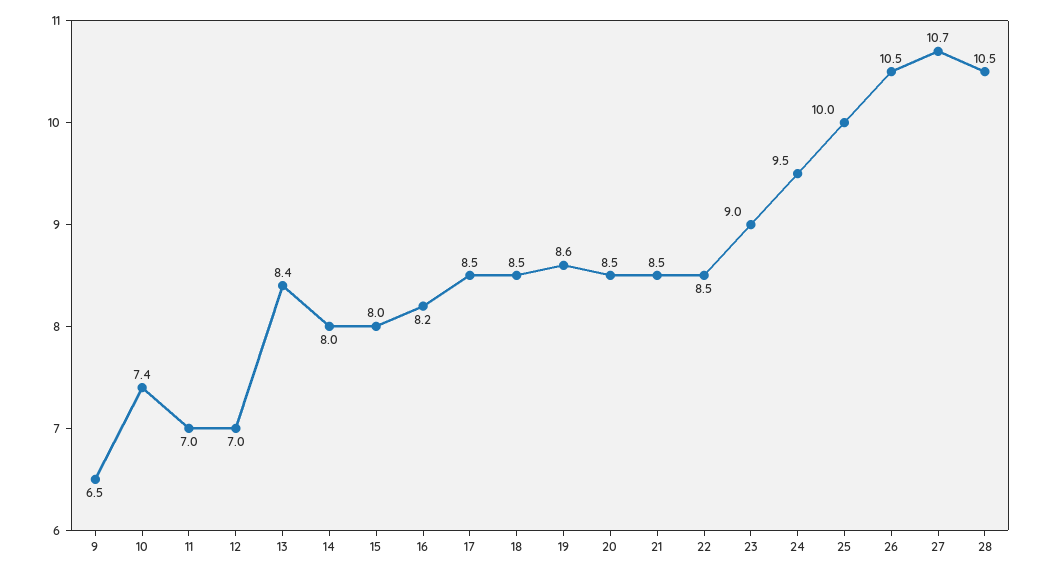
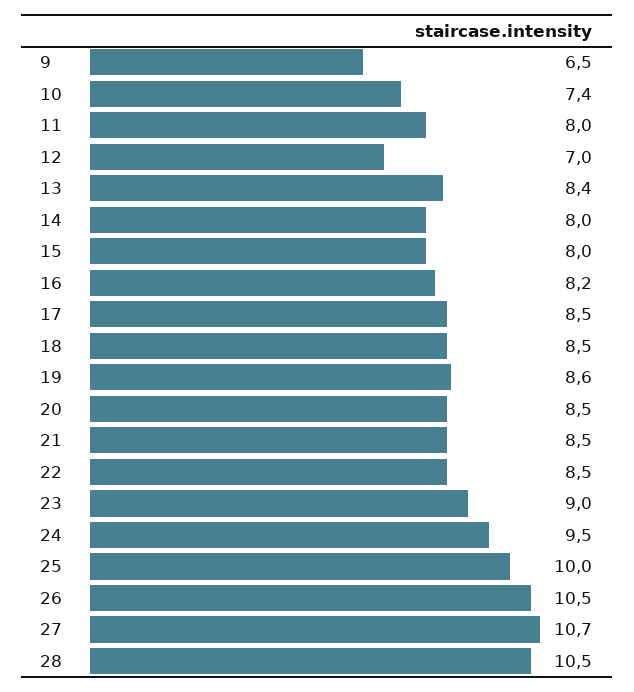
11: 7 -> 8

